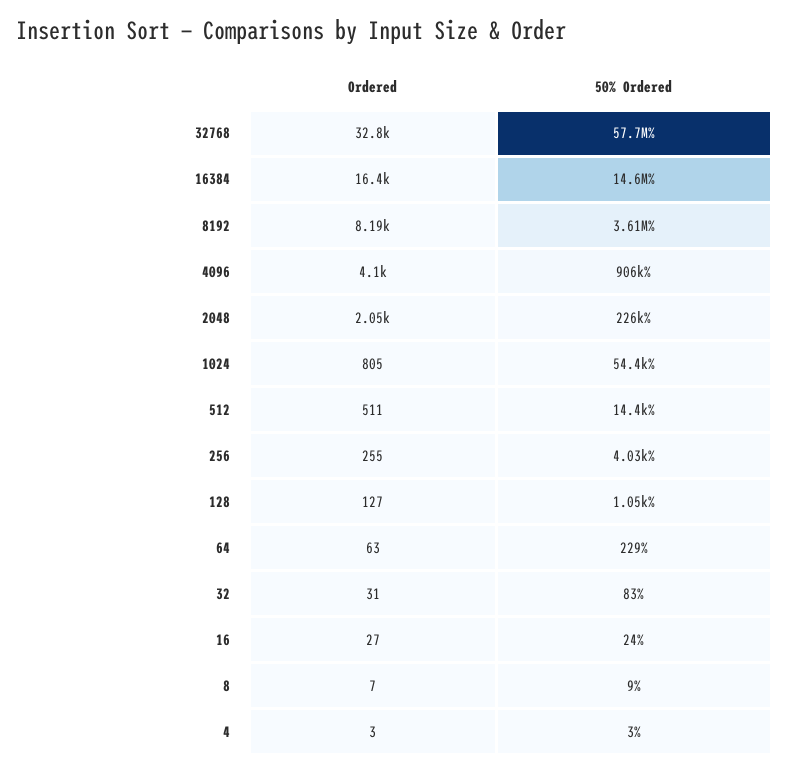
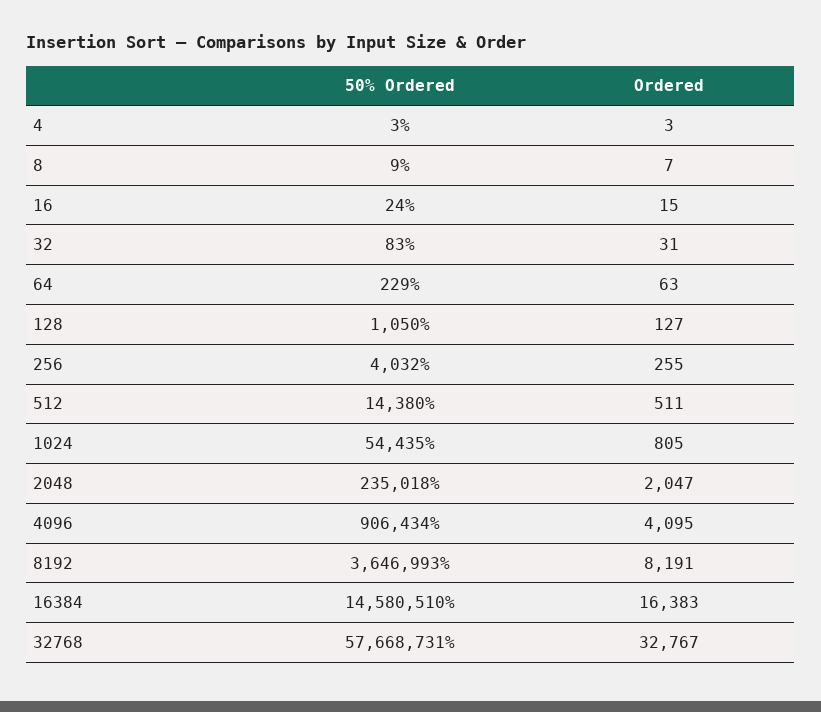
50% Ordered, 8192: 3610000 -> 3646993
50% Ordered, 2048: 226000 -> 235018
Ordered, 16: 27 -> 15

